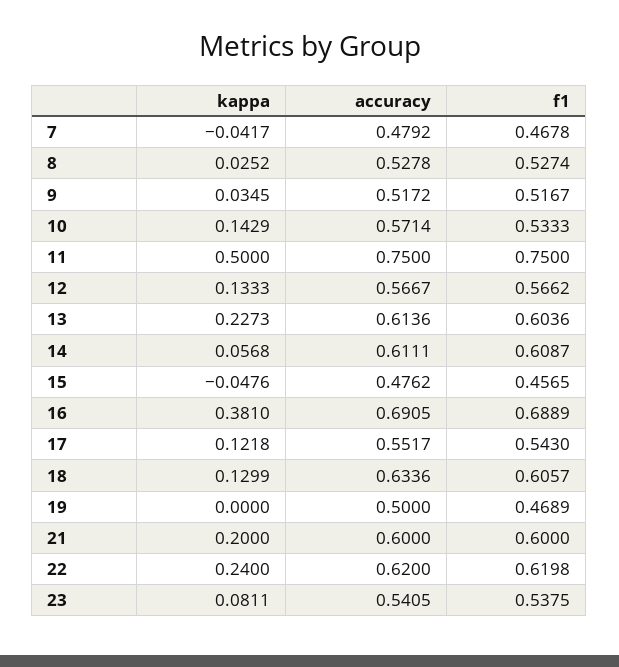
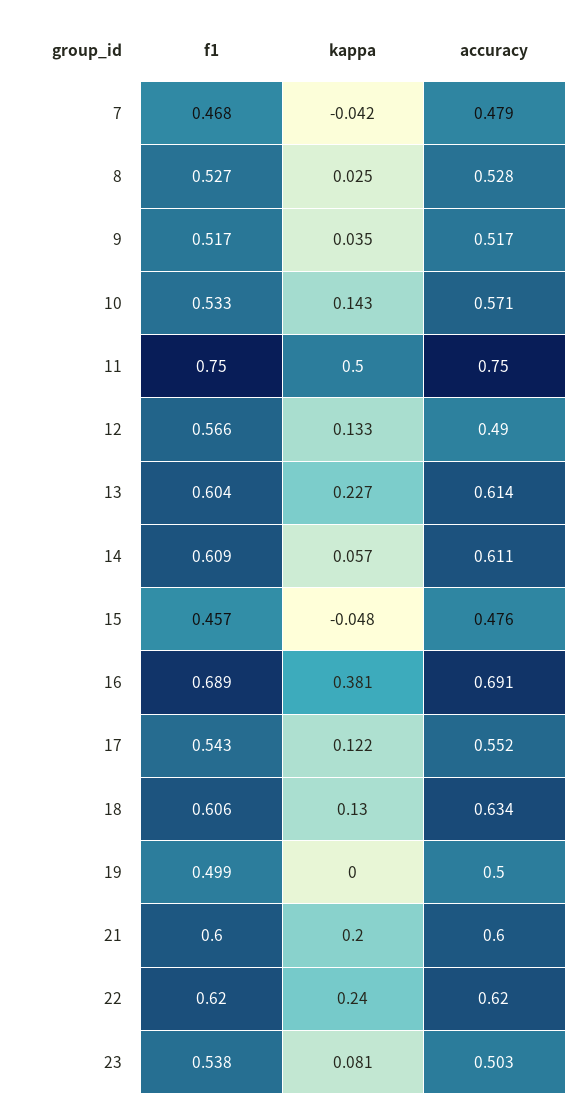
accuracy, 12: 0.5667 -> 0.49
f1, 19: 0.4689 -> 0.499
accuracy, 23: 0.5405 -> 0.503

